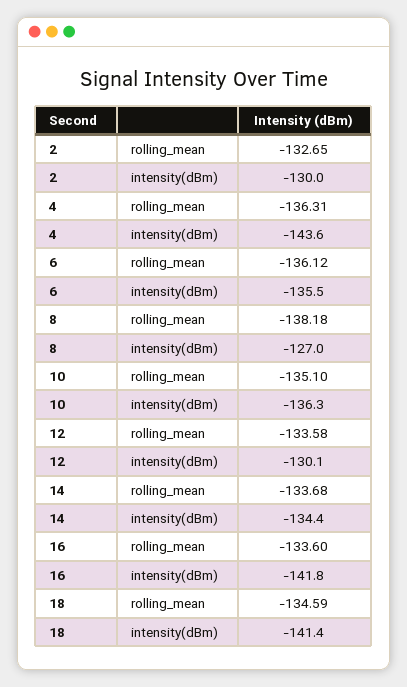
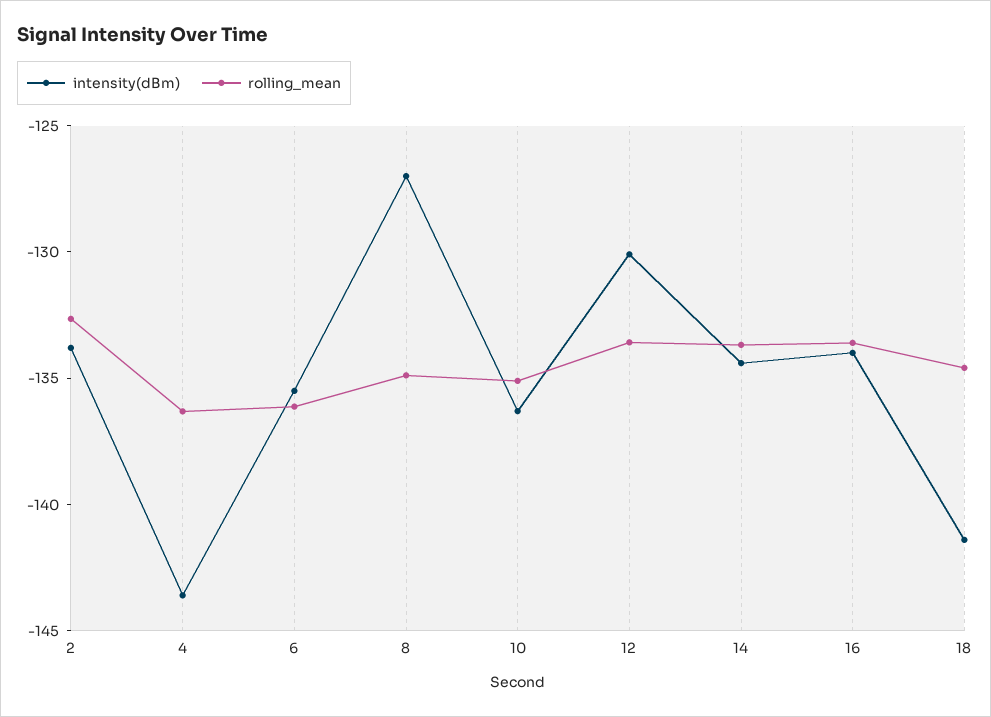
intensity(dBm), 2: -130 -> -134
rolling_mean, 8: -138.18 -> -135
intensity(dBm), 16: -141.8 -> -134

